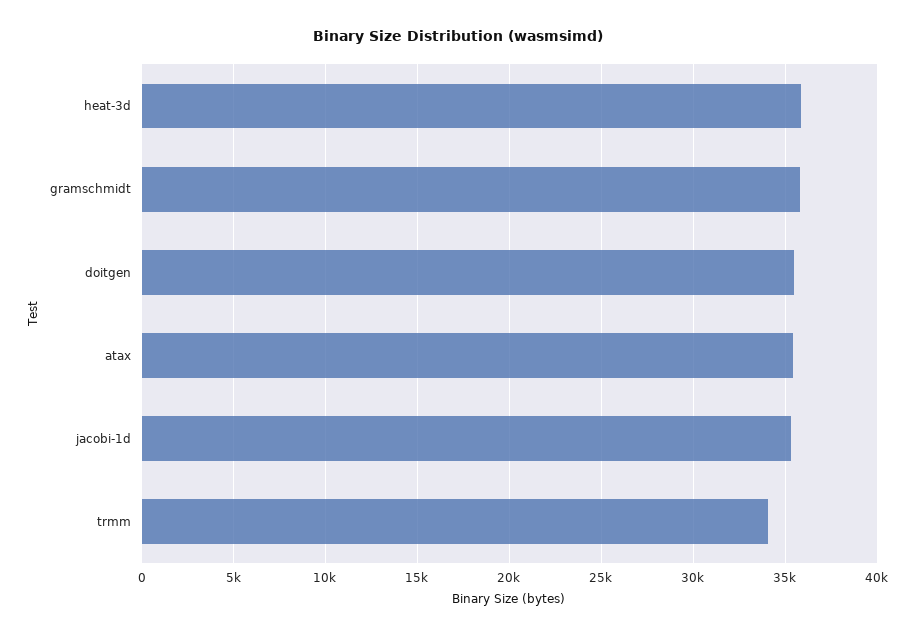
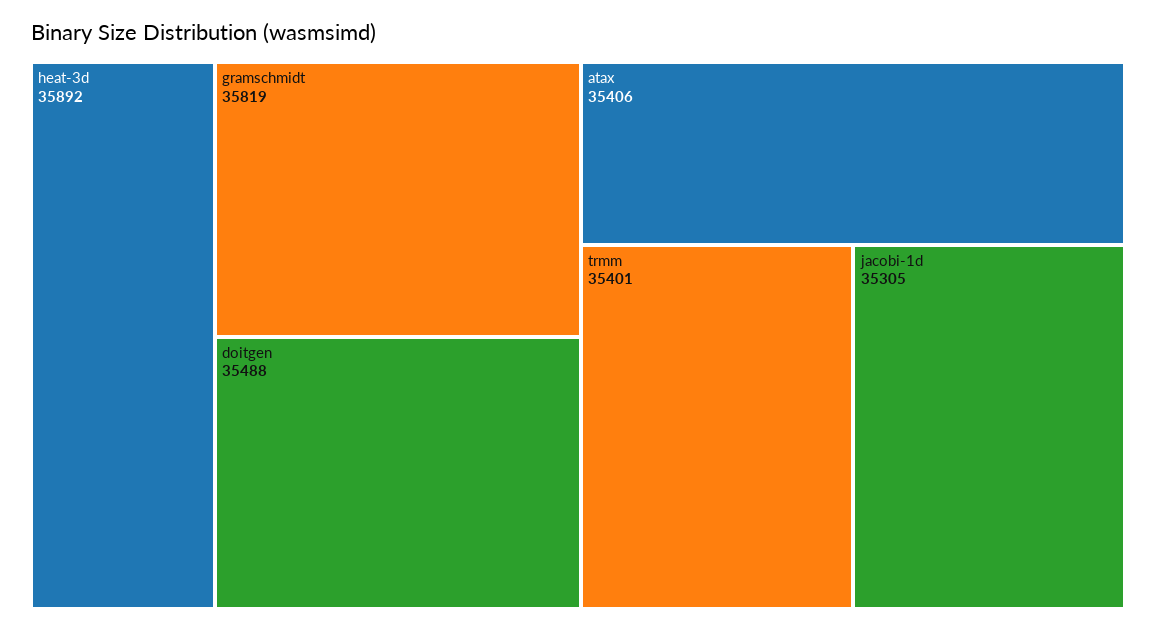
trmm: 34000 -> 35401

